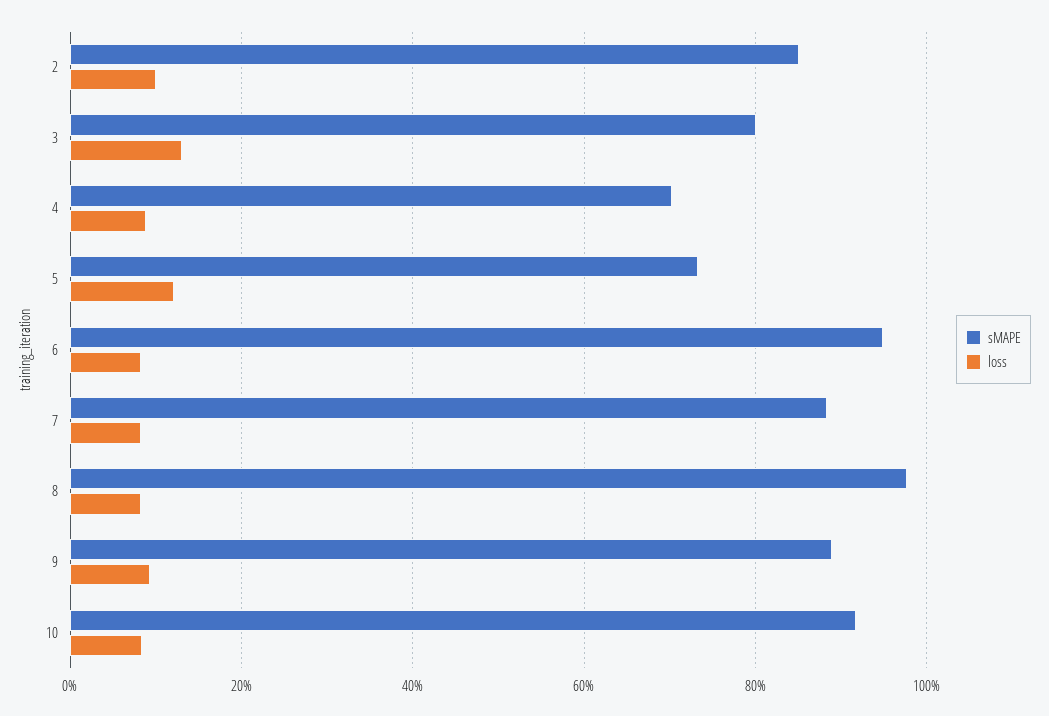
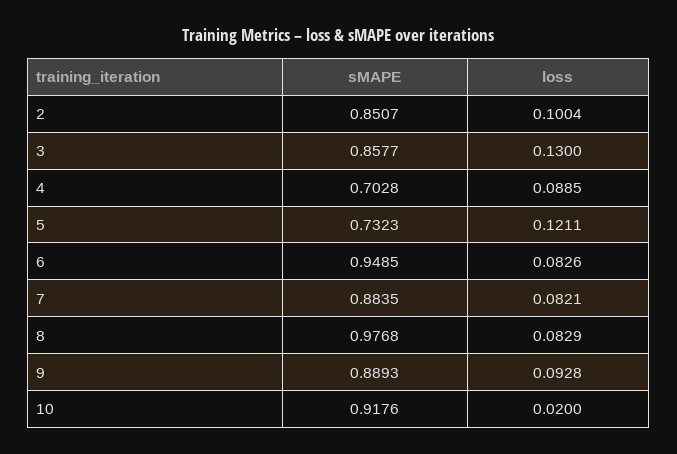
sMAPE, 3: 0.8 -> 0.8577
loss, 10: 0.08 -> 0.02

